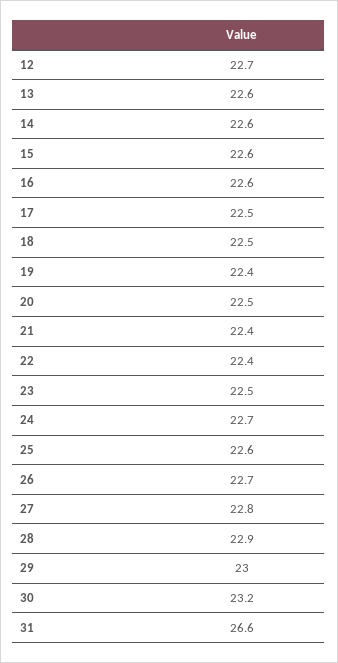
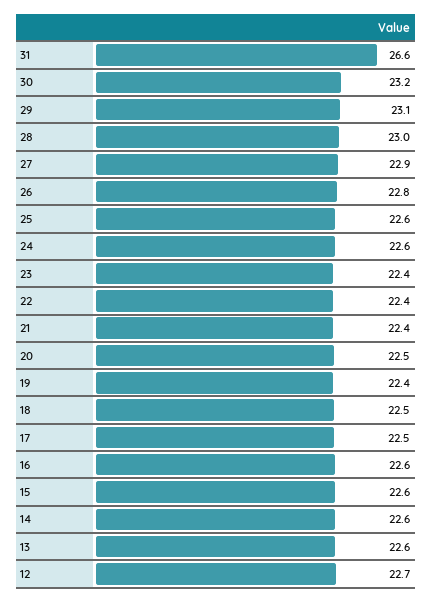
23: 22.5 -> 22.4
24: 22.7 -> 22.6
26: 22.7 -> 22.8
27: 22.8 -> 22.9
28: 22.9 -> 23
29: 23 -> 23.1

